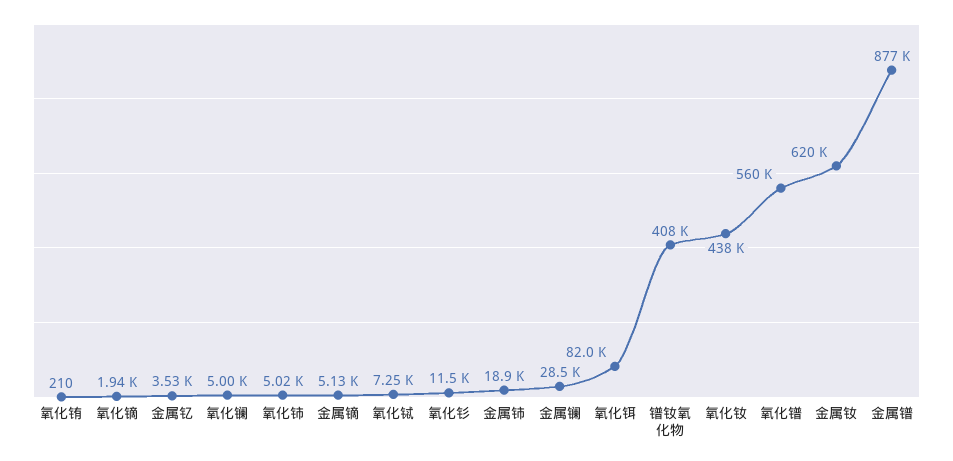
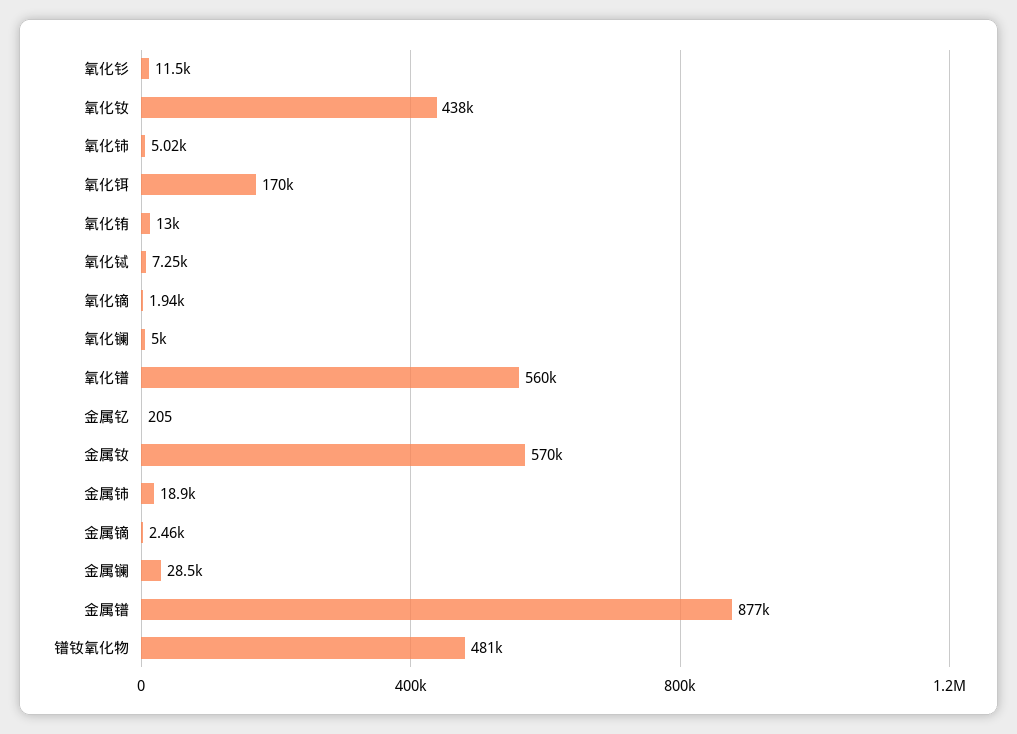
氧化铕: 210 -> 13000
金属钇: 3530 -> 205
金属镝: 5130 -> 2460
氧化铒: 82000 -> 170000
镨钕氧化物: 408000 -> 481000
金属钕: 620000 -> 570000

